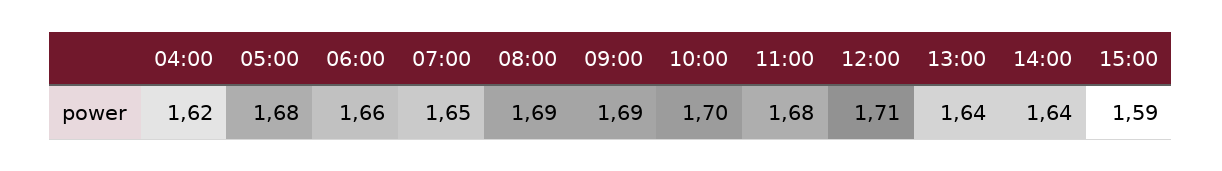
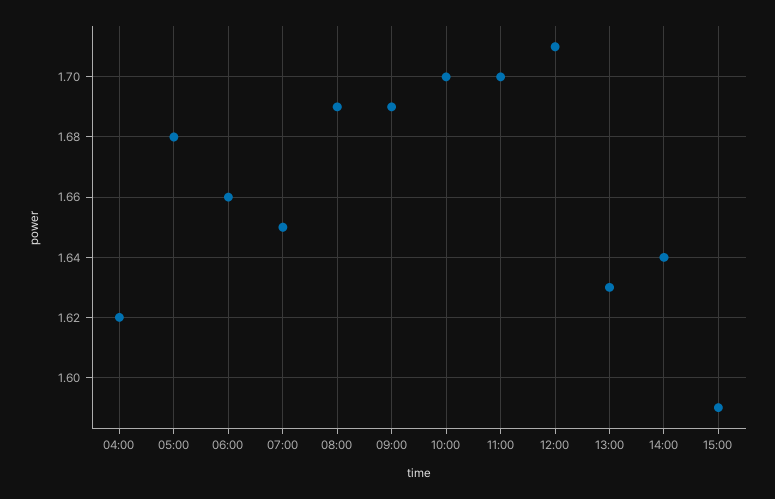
11:00: 1.68 -> 1.7
13:00: 1.64 -> 1.63

